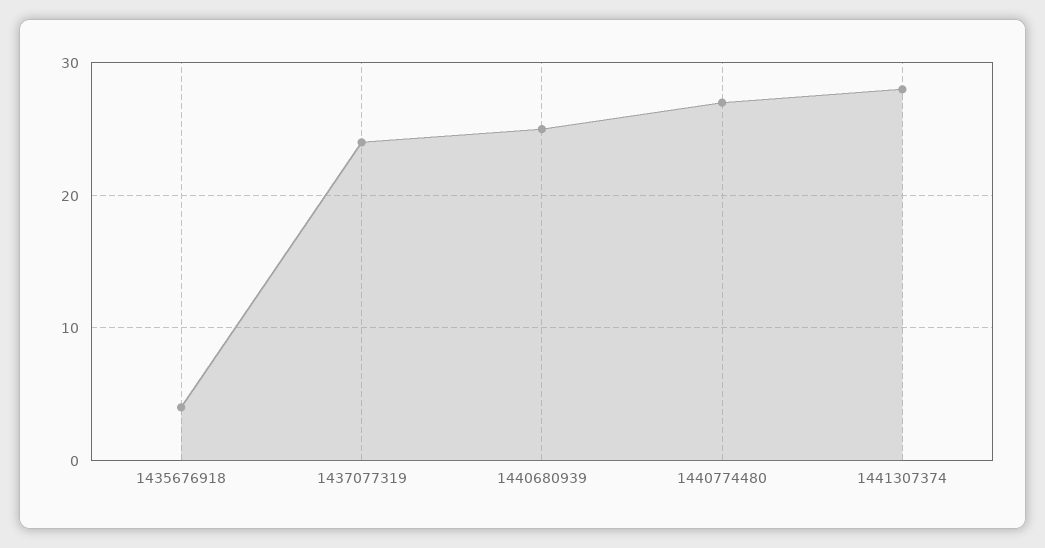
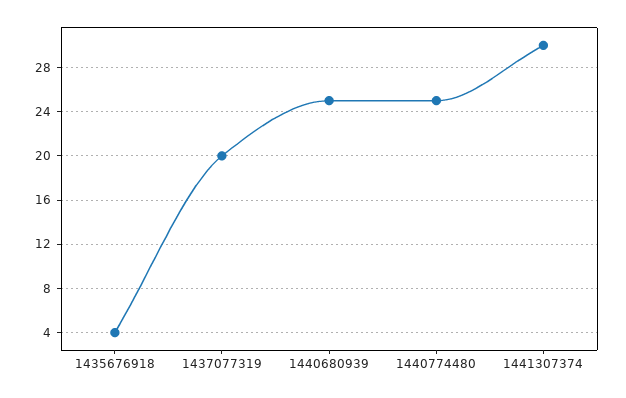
1437077319: 24 -> 20
1440774480: 27 -> 25
1441307374: 28 -> 30

